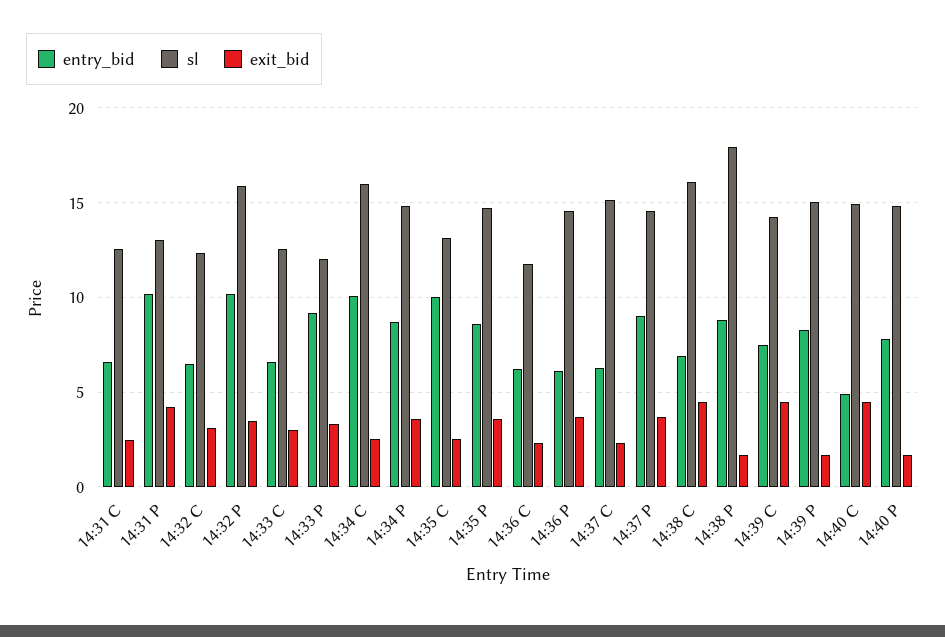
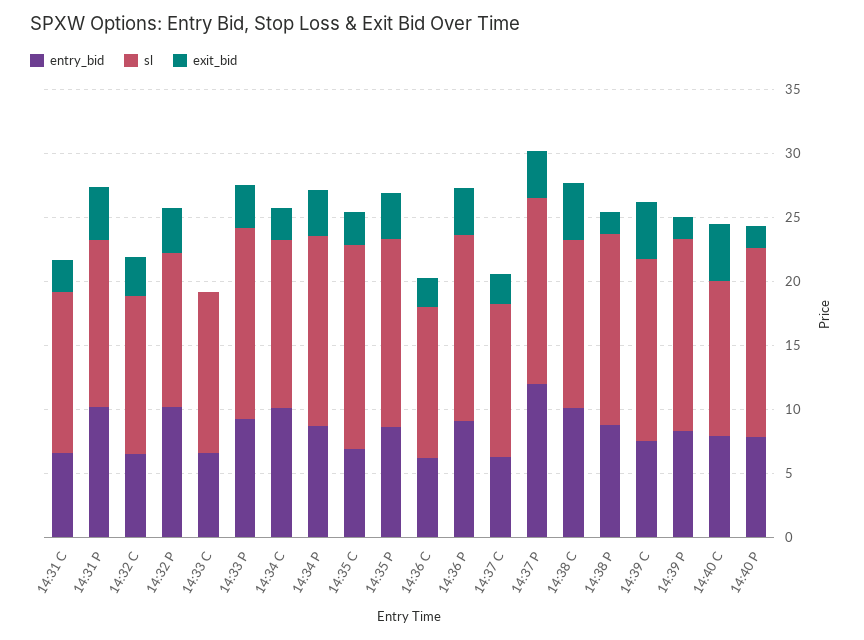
sl, 14:32 P: 16 -> 12
exit_bid, 14:33 C: 3 -> 0
sl, 14:33 P: 12 -> 15
sl, 14:34 C: 16 -> 13
entry_bid, 14:35 C: 10 -> 7
sl, 14:35 C: 13 -> 16
entry_bid, 14:36 P: 6 -> 9
sl, 14:37 C: 15 -> 12
entry_bid, 14:37 P: 9 -> 12
entry_bid, 14:38 C: 7 -> 10
sl, 14:38 C: 16 -> 13
sl, 14:38 P: 18 -> 15
entry_bid, 14:40 C: 5 -> 8
sl, 14:40 C: 15 -> 12

